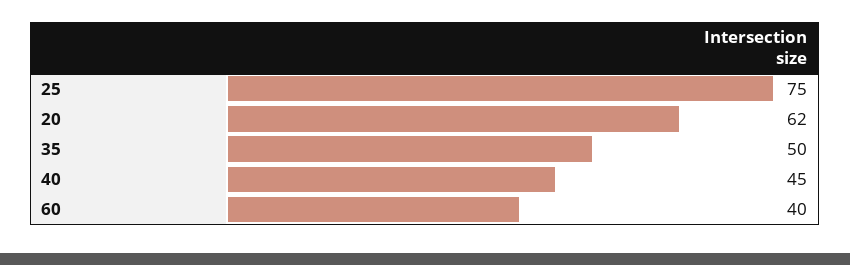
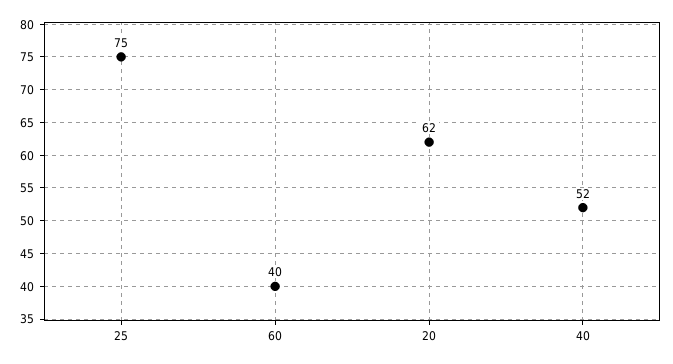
35: 50 -> none
40: 45 -> 52

